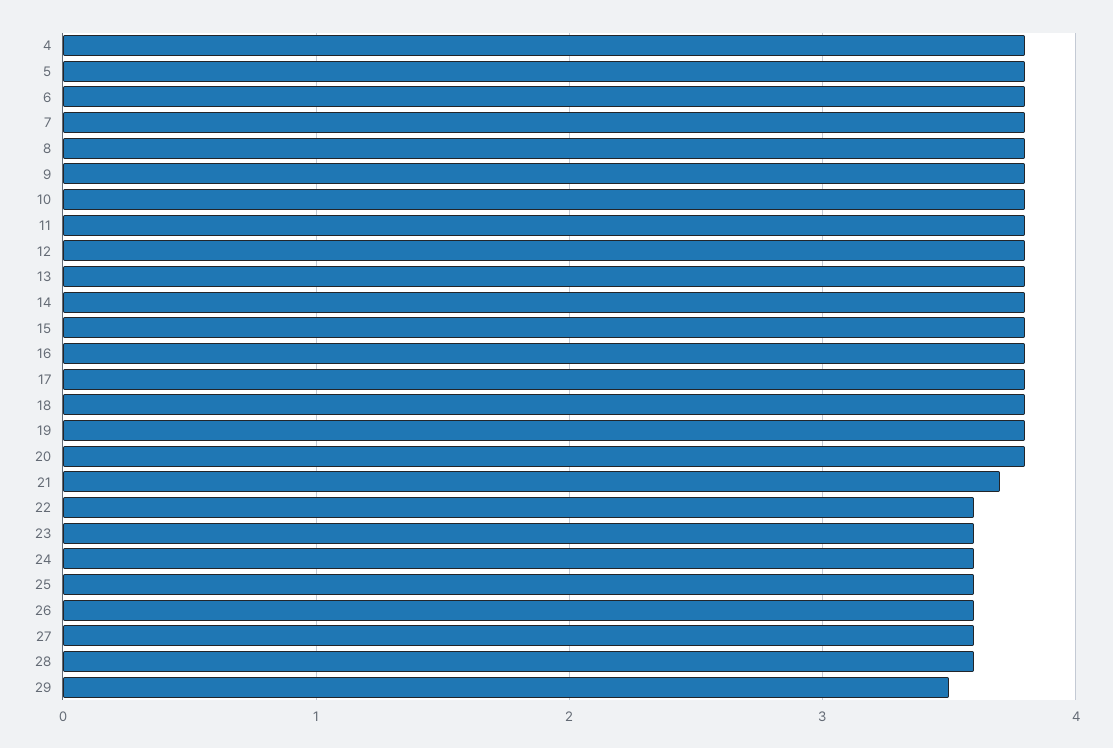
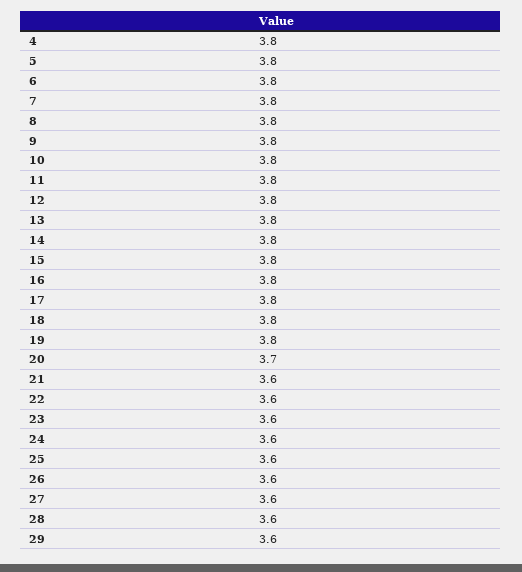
20: 3.8 -> 3.7
21: 3.7 -> 3.6
29: 3.5 -> 3.6

